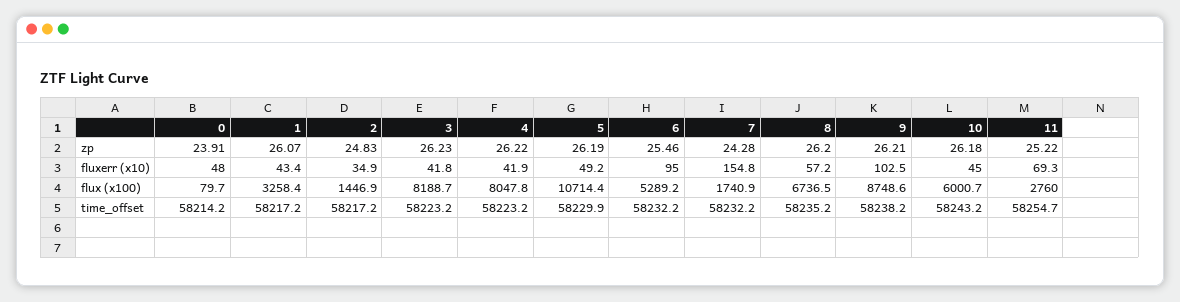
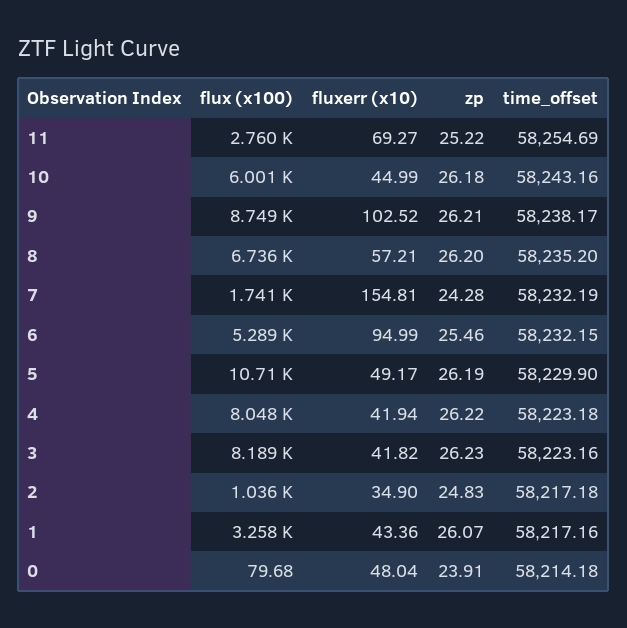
2, flux (x100): 1446.9 -> 1036

